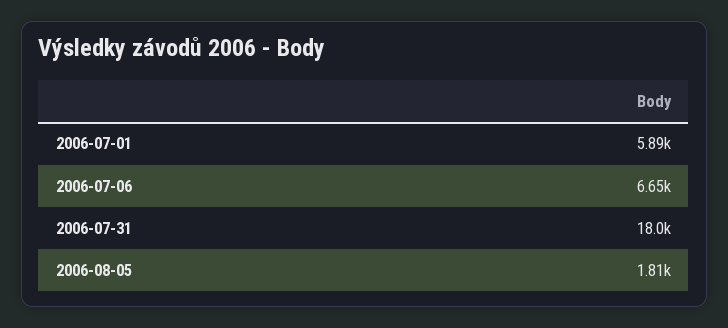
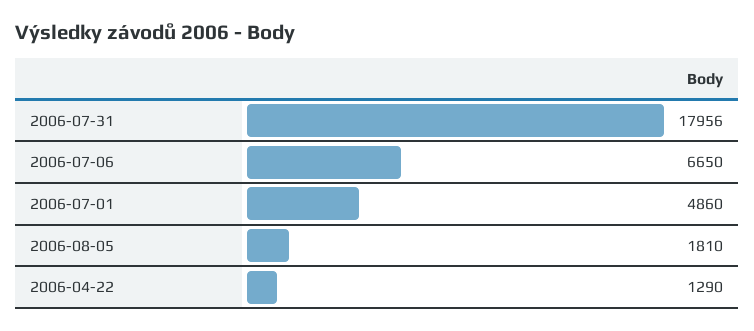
2006-07-01: 5890 -> 4860
2006-04-22: none -> 1290

